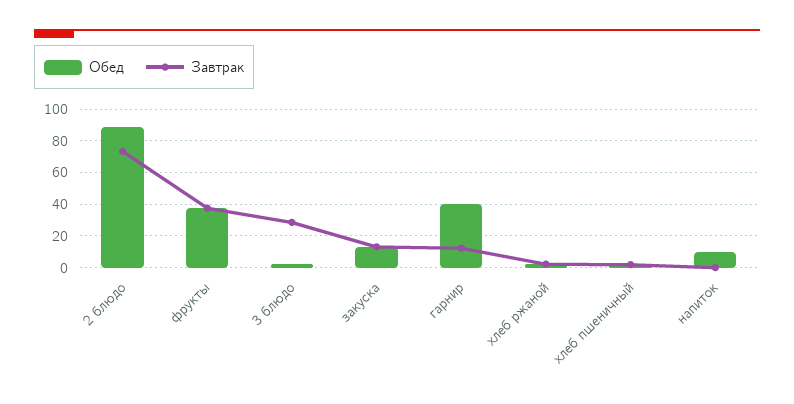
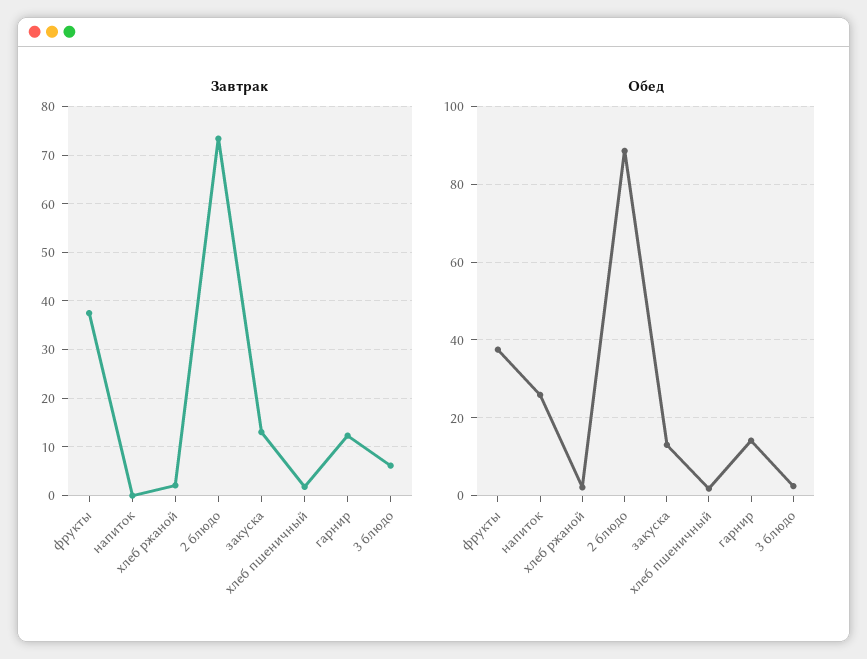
Завтрак, 3 блюдо: 30 -> 6
Обед, гарнир: 40 -> 14
Обед, напиток: 10 -> 26

